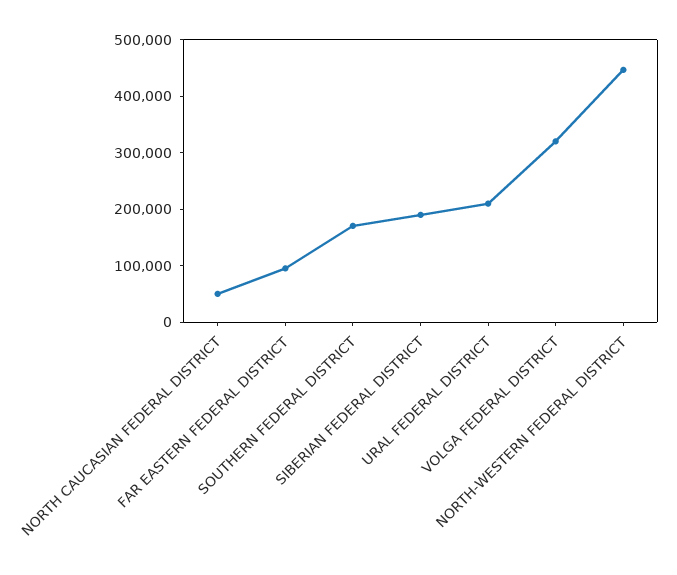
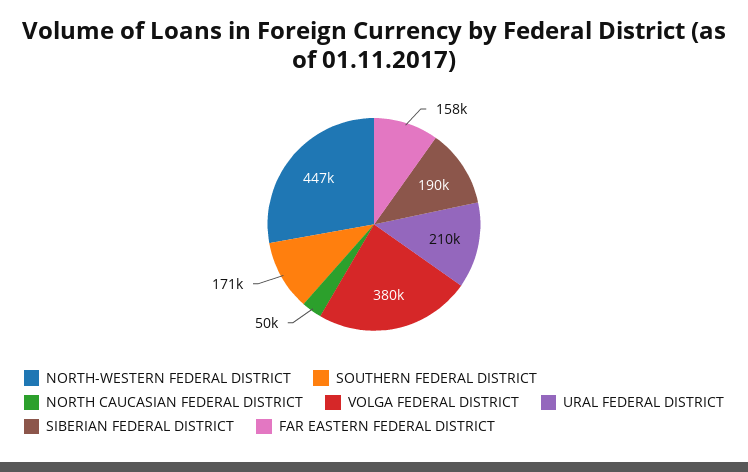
FAR EASTERN FEDERAL DISTRICT: 100000 -> 158000
VOLGA FEDERAL DISTRICT: 320000 -> 380000

